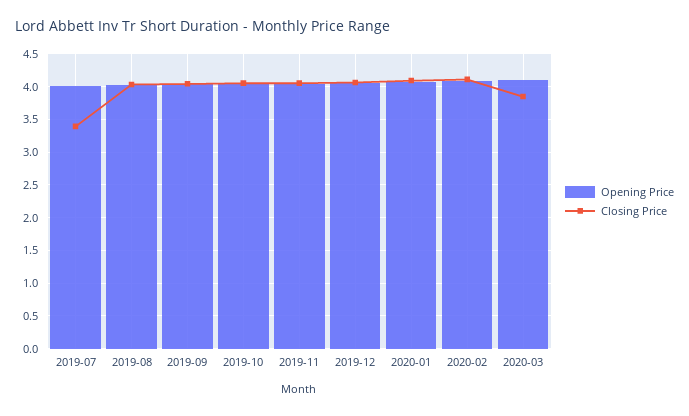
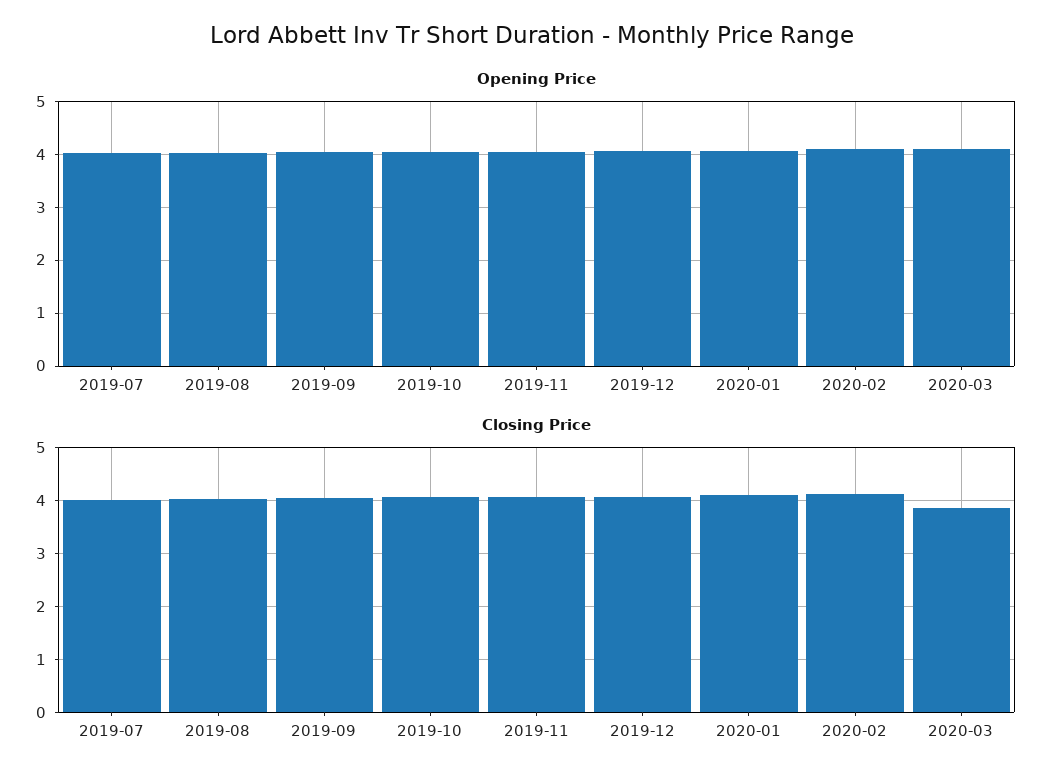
Closing Price, 2019-07: 3.4 -> 4

